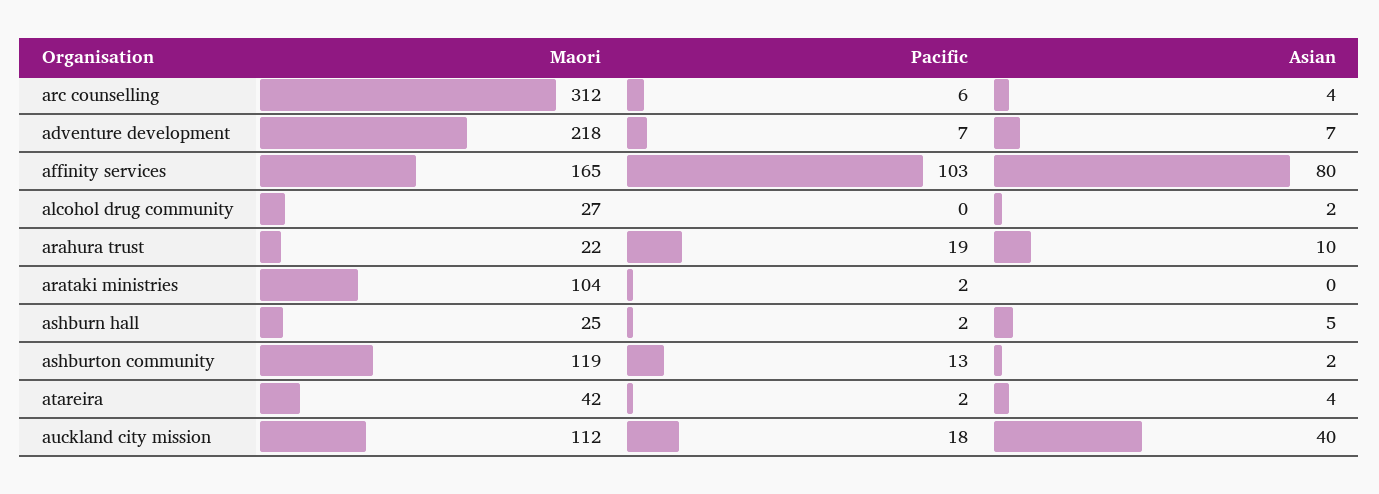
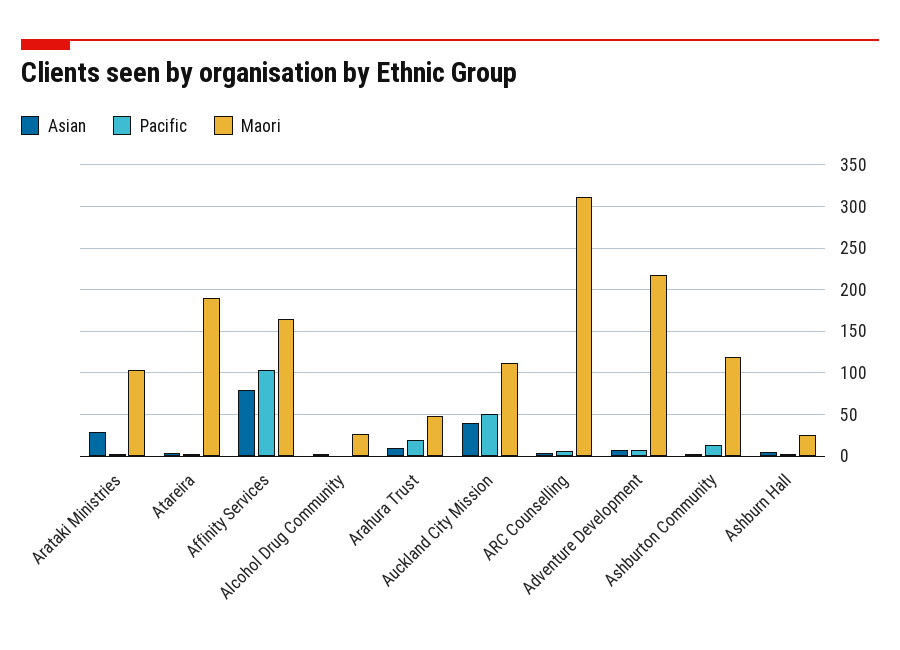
Maori, arahura trust: 22 -> 50
Asian, arataki ministries: 0 -> 30
Maori, atareira: 42 -> 190
Pacific, auckland city mission: 18 -> 50

